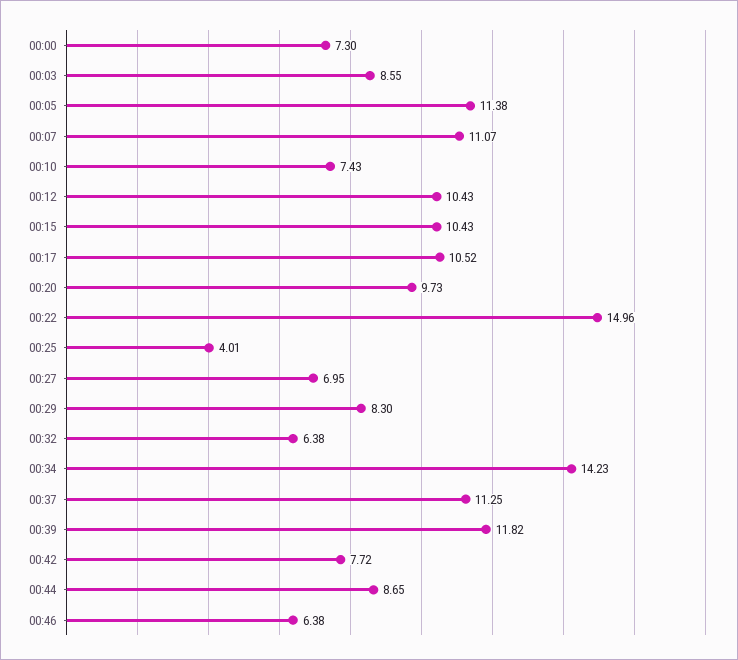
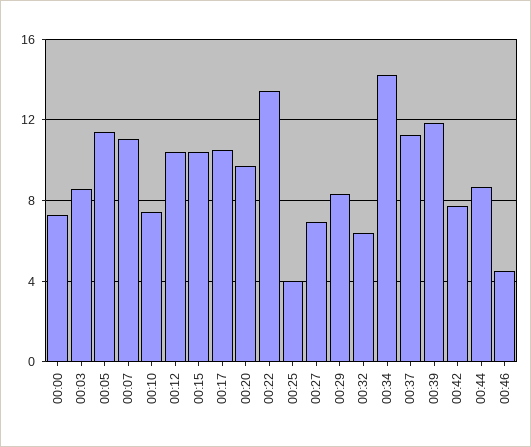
00:22: 14.96 -> 13.5
00:46: 6.38 -> 4.5

